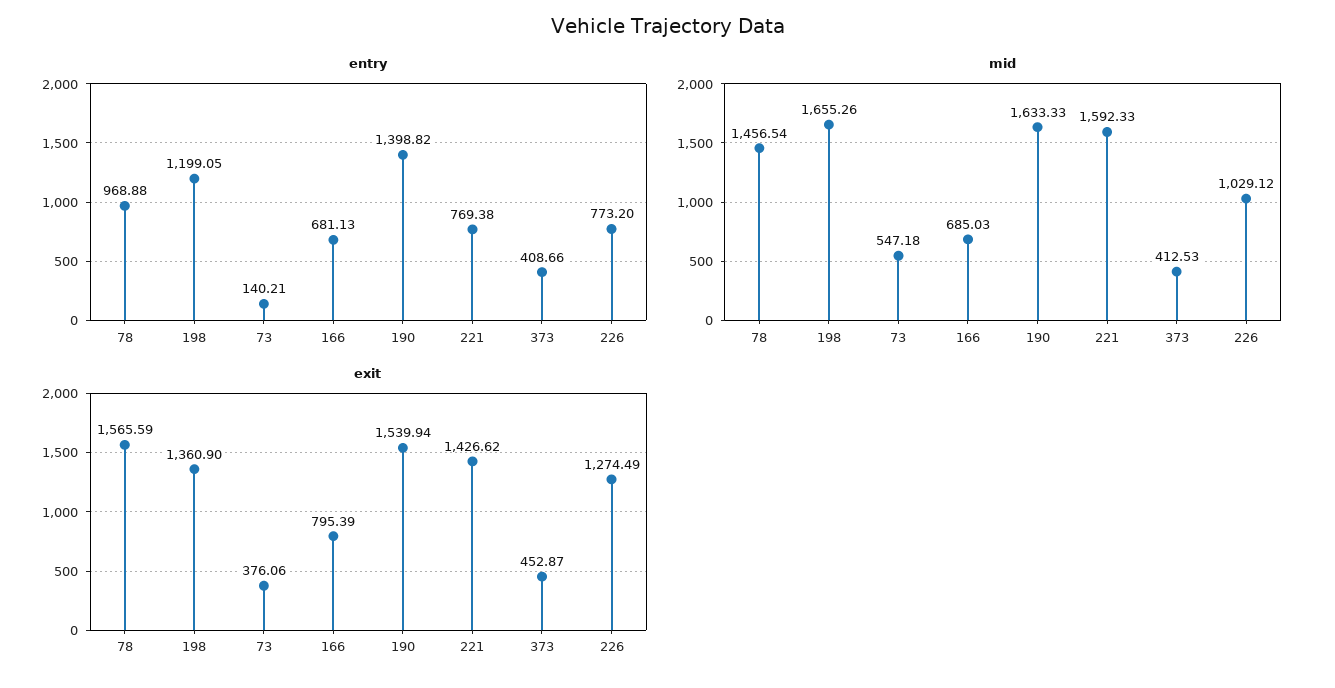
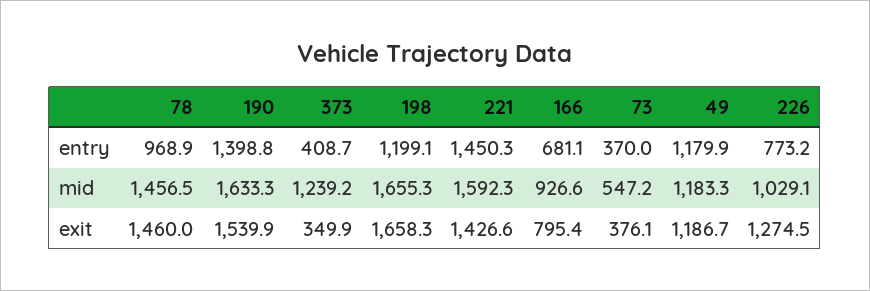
entry, 73: 140.21 -> 370
entry, 221: 769.38 -> 1450.3
mid, 166: 685.03 -> 926.6
mid, 373: 412.53 -> 1239.2
exit, 78: 1565.59 -> 1460
exit, 198: 1360.9 -> 1658.3
exit, 373: 452.87 -> 349.9
entry, 49: none -> 1179.9
mid, 49: none -> 1183.3
exit, 49: none -> 1186.7

